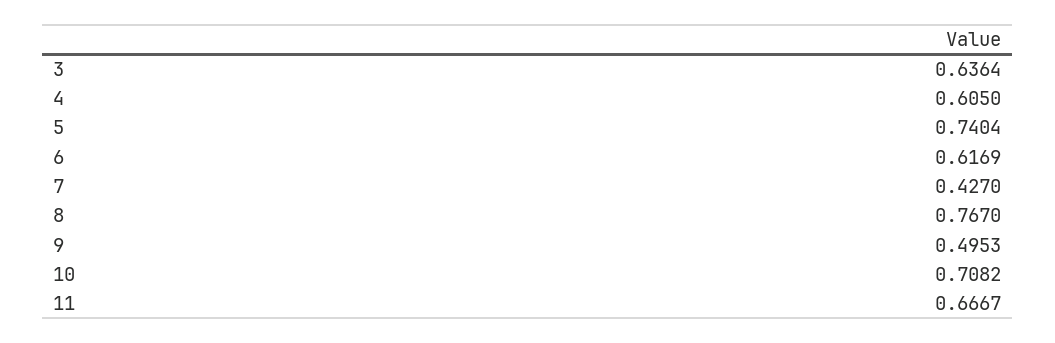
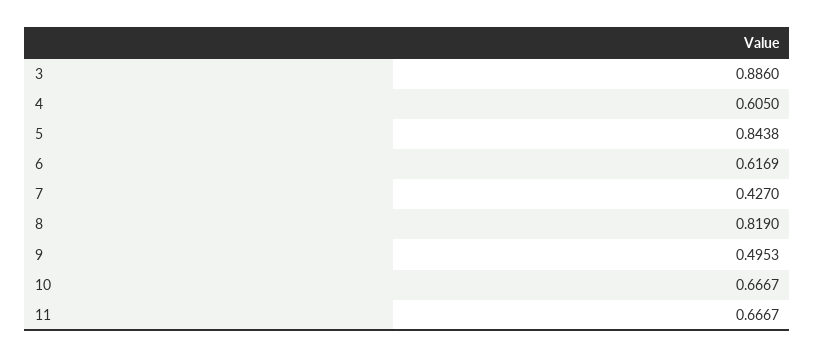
3: 0.6364 -> 0.886
5: 0.7404 -> 0.8438
8: 0.767 -> 0.819
10: 0.7082 -> 0.6667

